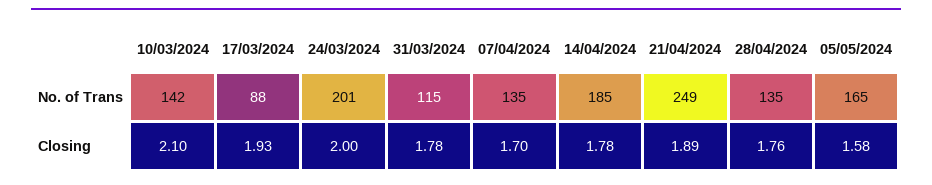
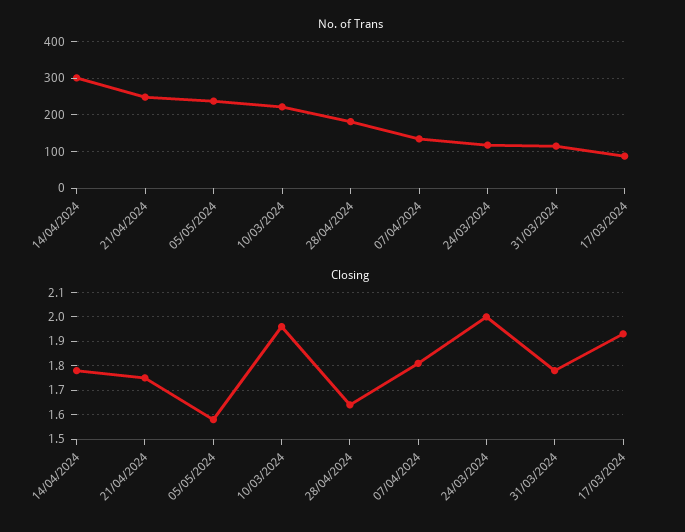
No. of Trans, 10/03/2024: 142 -> 220
No. of Trans, 24/03/2024: 201 -> 120
No. of Trans, 14/04/2024: 185 -> 300
No. of Trans, 28/04/2024: 135 -> 180
No. of Trans, 05/05/2024: 165 -> 240
Closing, 10/03/2024: 2.1 -> 1.95
Closing, 07/04/2024: 1.7 -> 1.8
Closing, 21/04/2024: 1.89 -> 1.75
Closing, 28/04/2024: 1.76 -> 1.65

